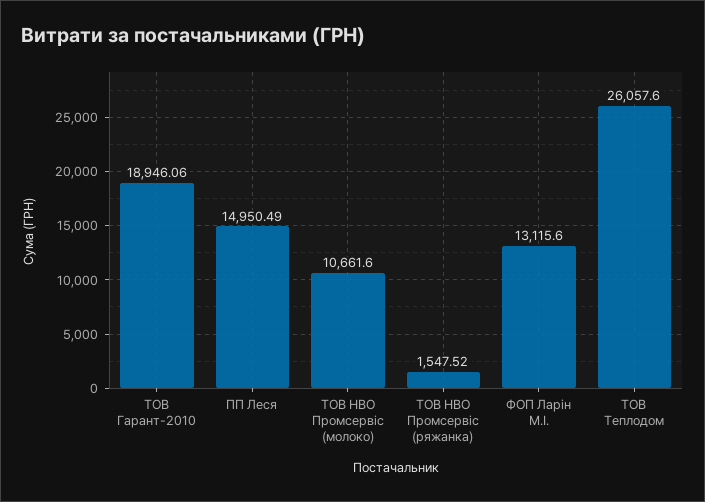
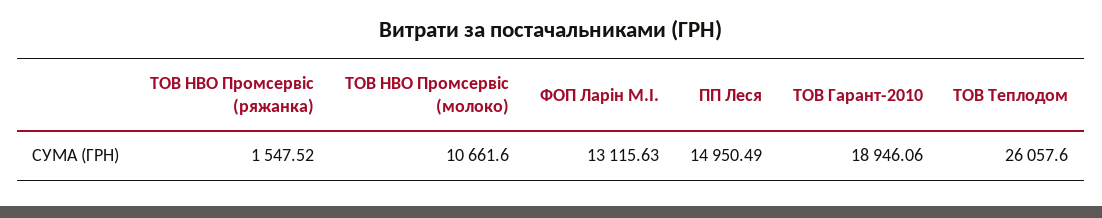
ФОП Ларін М.І.: 13115.6 -> 13115.63

